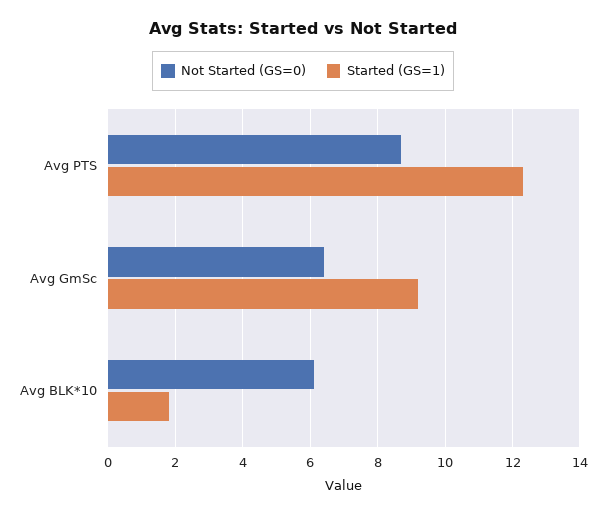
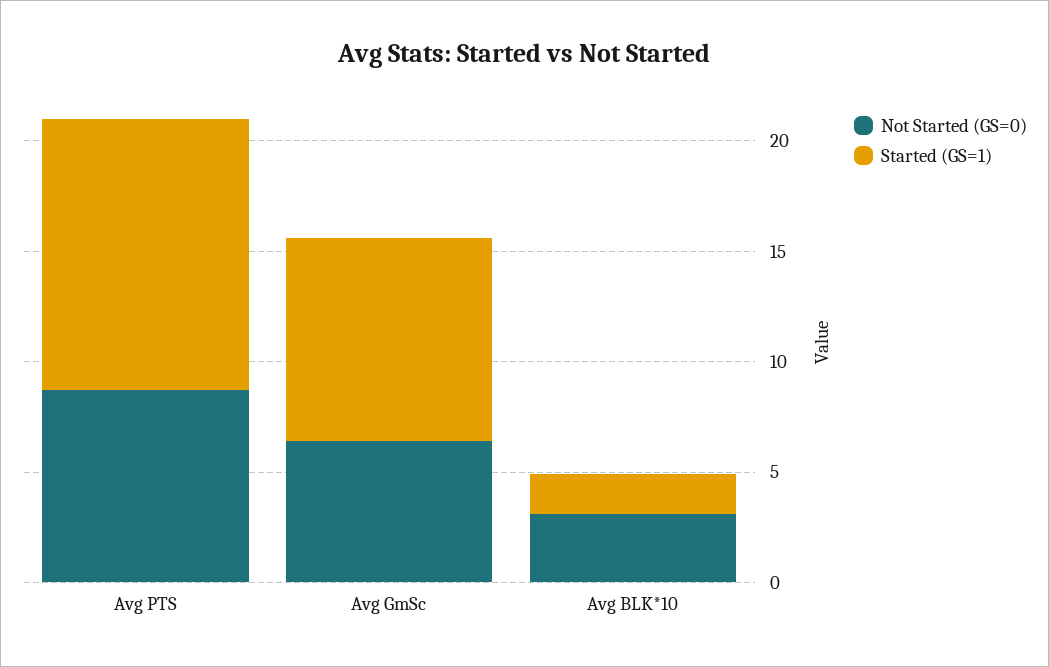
Not Started (GS=0), Avg BLK*10: 6 -> 3

